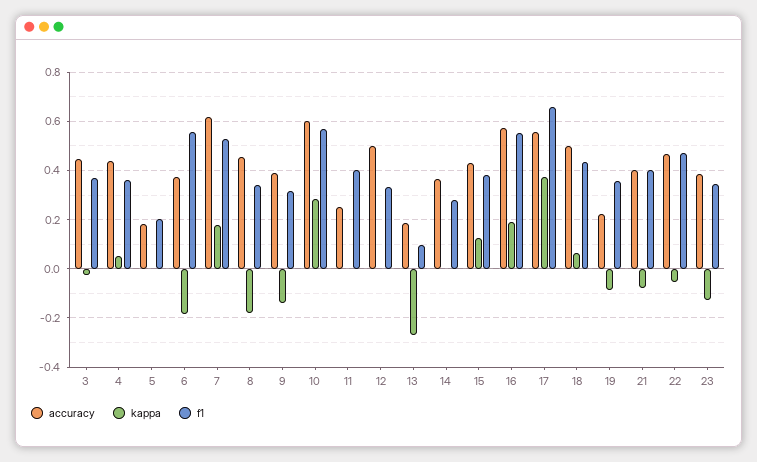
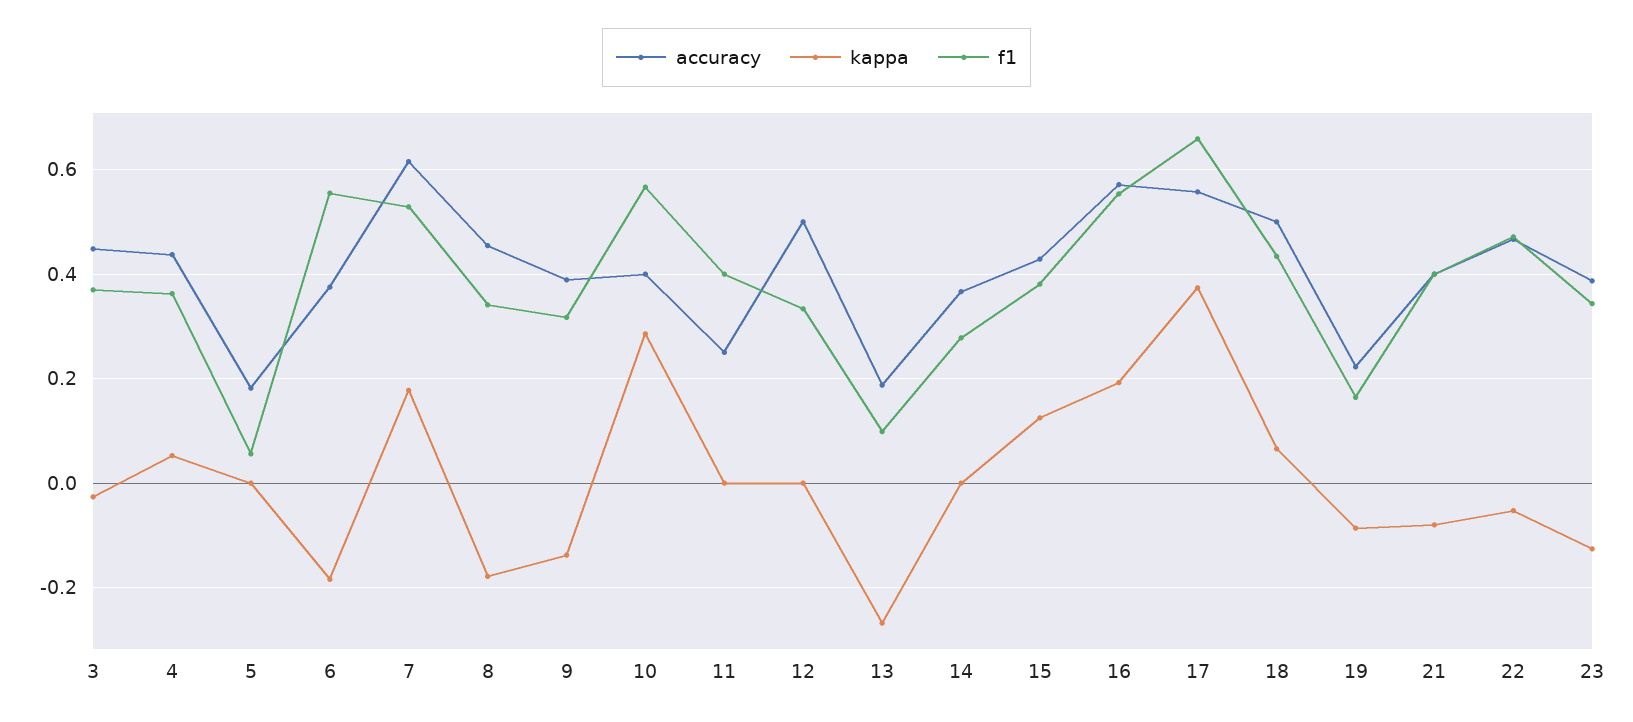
f1, 5: 0.2 -> 0.06
accuracy, 10: 0.6 -> 0.4
f1, 19: 0.35 -> 0.16

